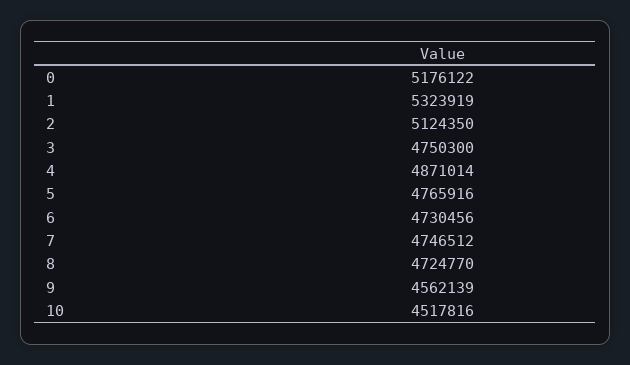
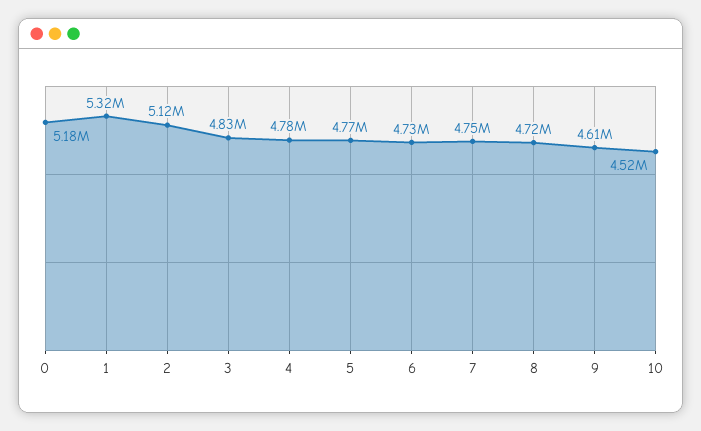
3: 4750300 -> 4830000
4: 4871014 -> 4780000
9: 4562139 -> 4610000

